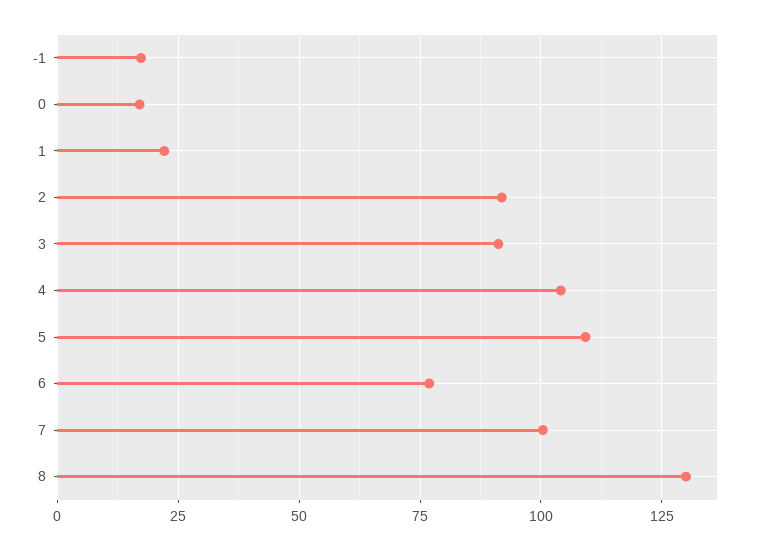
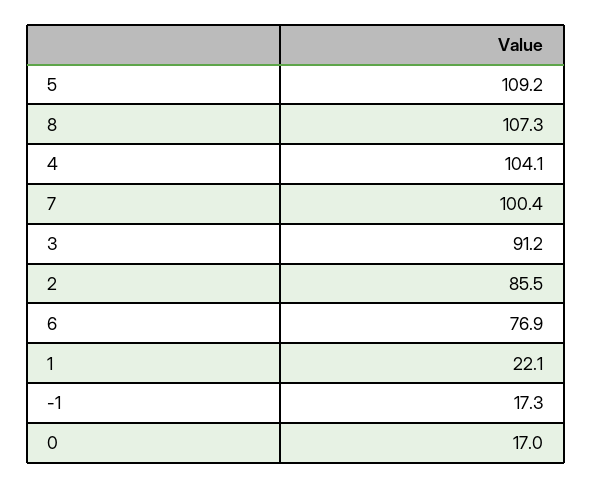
2: 92.5 -> 85.5
8: 130 -> 107.3

